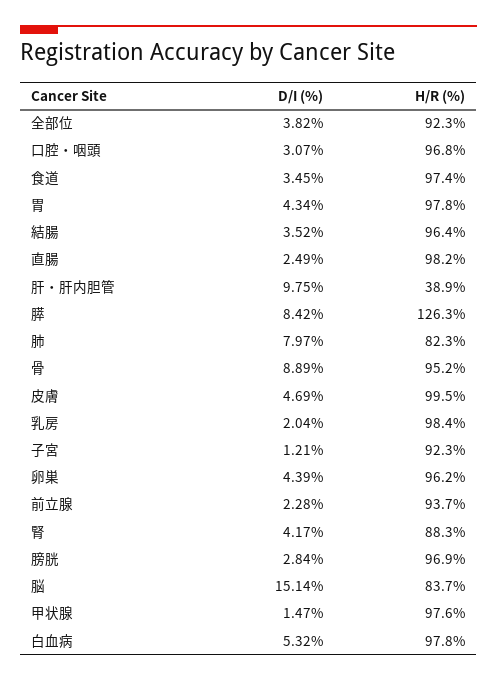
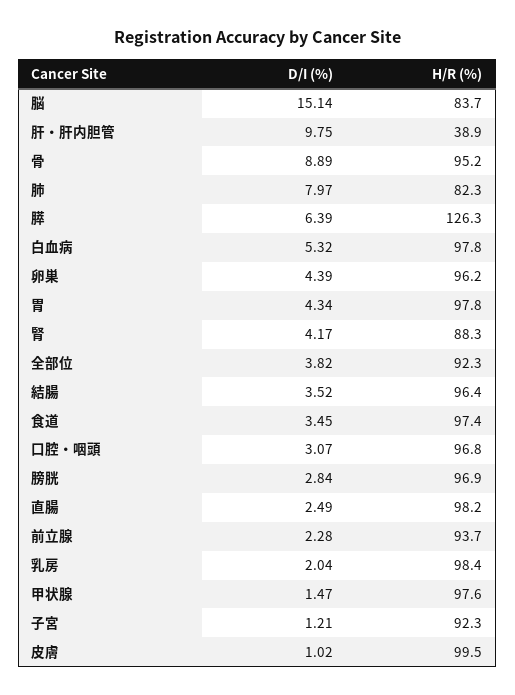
D/I (%), 膵: 8.42 -> 6.39
D/I (%), 皮膚: 4.69 -> 1.02

